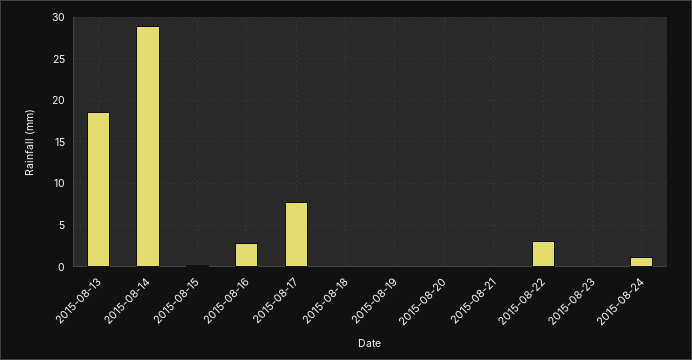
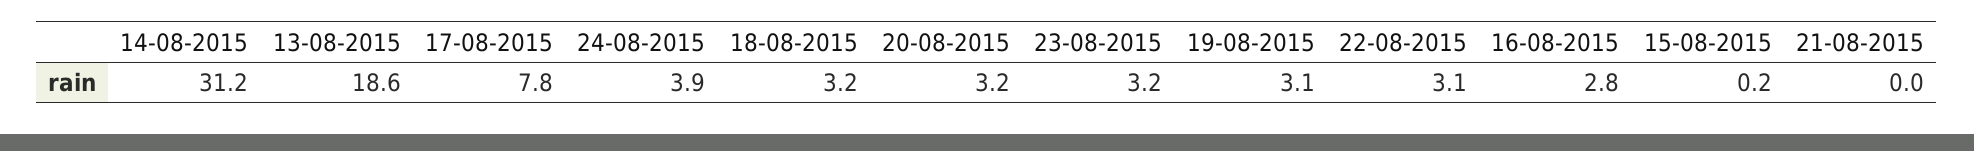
2015-08-14: 29 -> 31.2
2015-08-18: 0 -> 3.2
2015-08-19: 0 -> 3.1
2015-08-20: 0 -> 3.2
2015-08-23: 0 -> 3.2
2015-08-24: 1 -> 3.9

